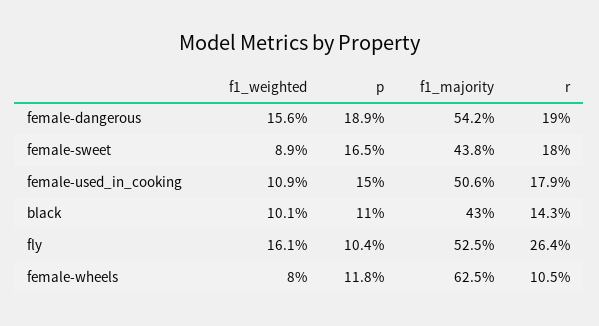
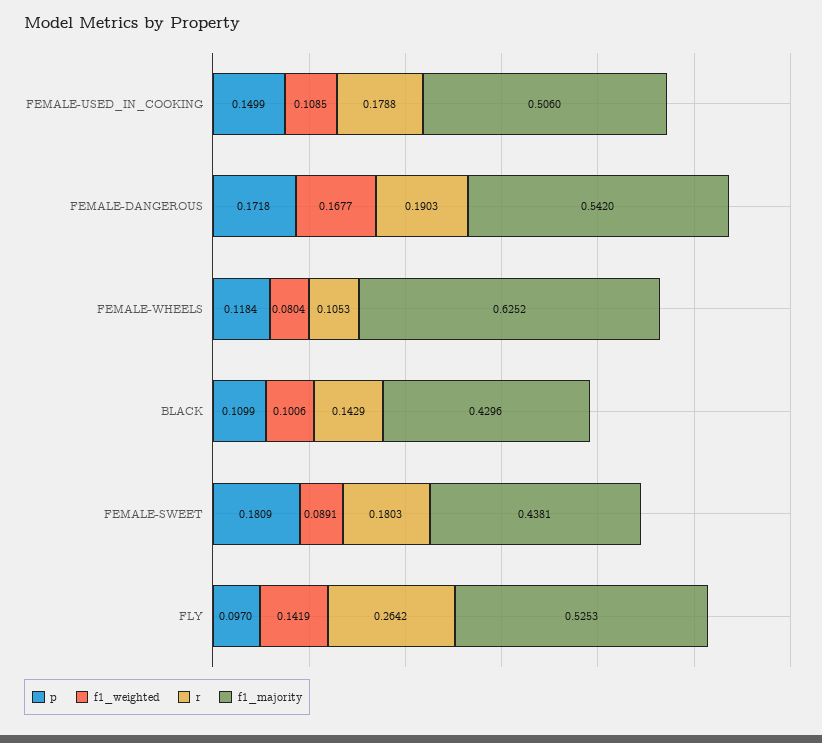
f1_weighted, female-dangerous: 0.156 -> 0.1677
p, female-dangerous: 0.189 -> 0.1718
p, female-sweet: 0.165 -> 0.1809
f1_weighted, fly: 0.161 -> 0.1419
p, fly: 0.104 -> 0.097

